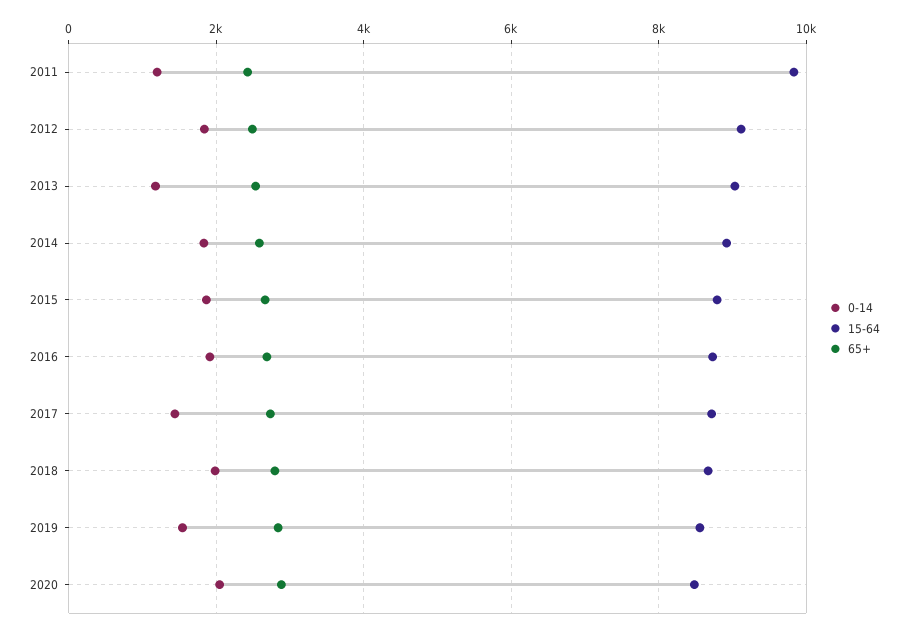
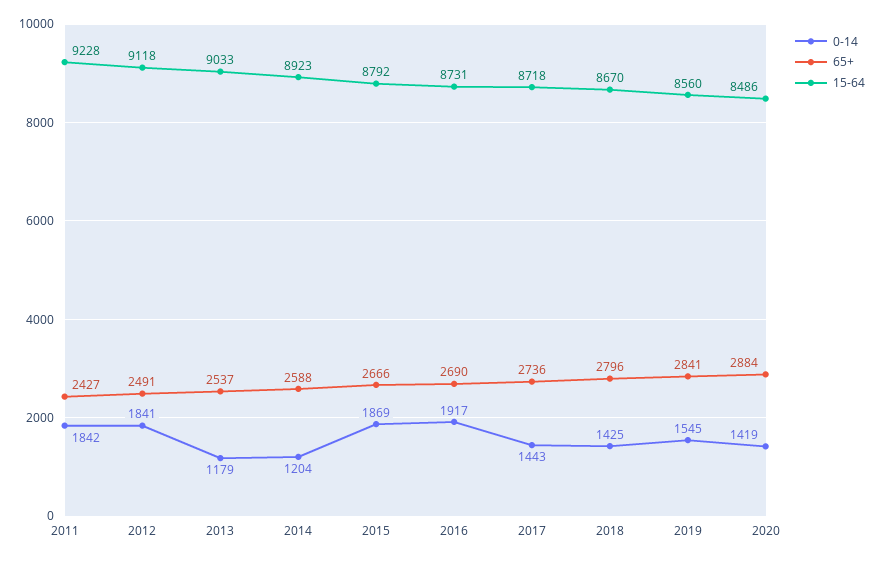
0-14, 2011: 1200 -> 1842
15-64, 2011: 9800 -> 9228
0-14, 2014: 1800 -> 1204
0-14, 2018: 2000 -> 1425
0-14, 2020: 2000 -> 1419

